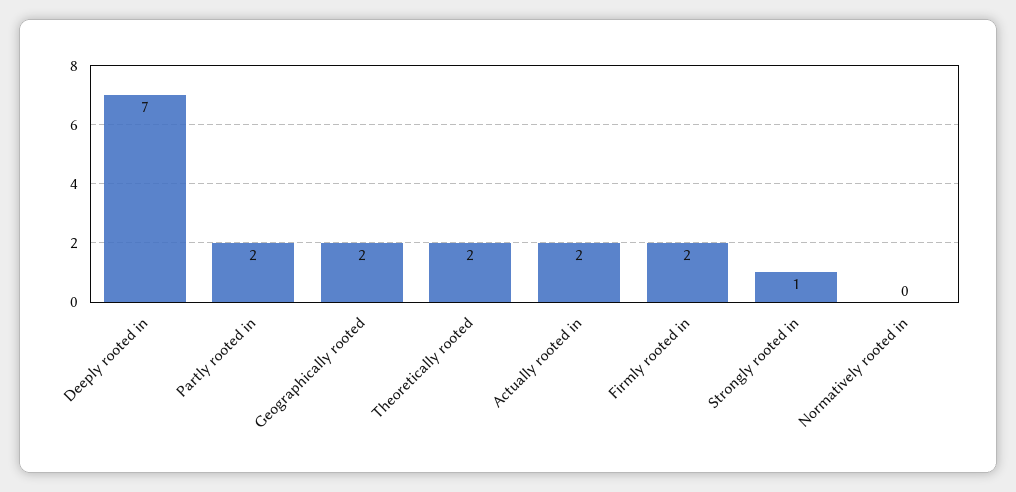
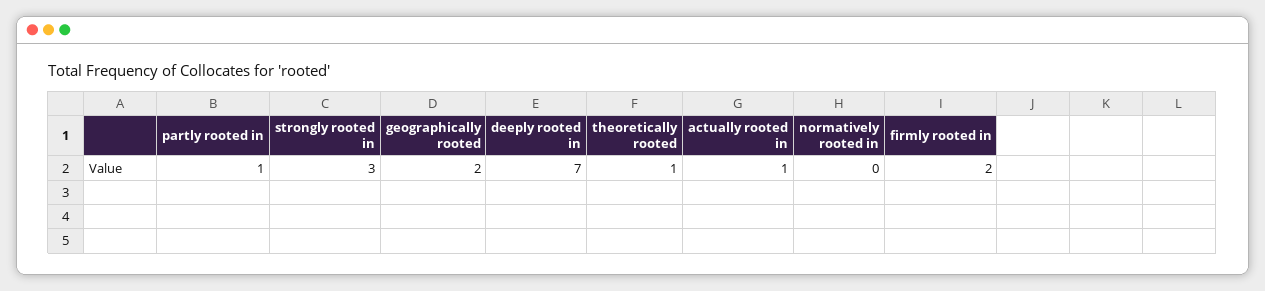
Partly rooted in: 2 -> 1
Theoretically rooted: 2 -> 1
Actually rooted in: 2 -> 1
Strongly rooted in: 1 -> 3

